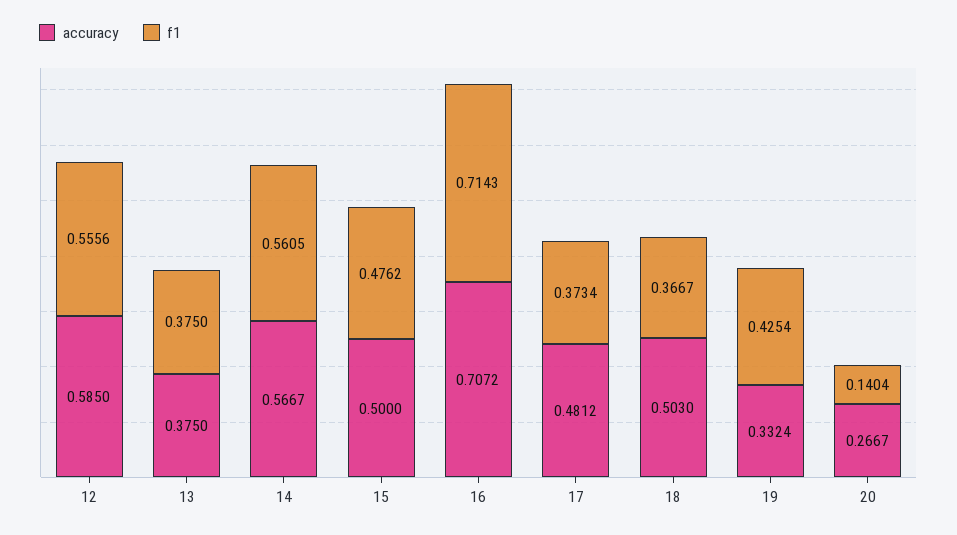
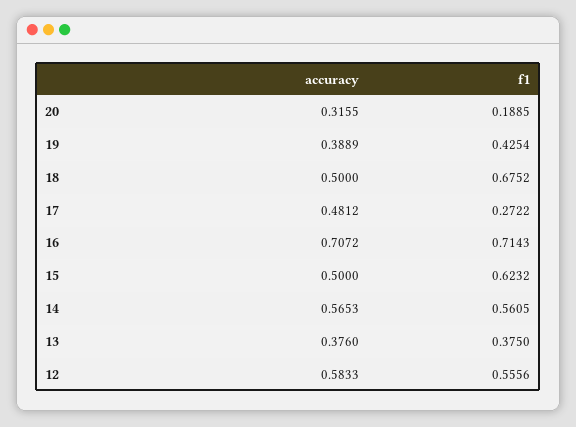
accuracy, 12: 0.585 -> 0.5833
accuracy, 13: 0.375 -> 0.376
accuracy, 14: 0.5667 -> 0.5653
f1, 15: 0.4762 -> 0.6232
f1, 17: 0.3734 -> 0.2722
accuracy, 18: 0.503 -> 0.5
f1, 18: 0.3667 -> 0.6752
accuracy, 19: 0.3324 -> 0.3889
accuracy, 20: 0.2667 -> 0.3155
f1, 20: 0.1404 -> 0.1885

